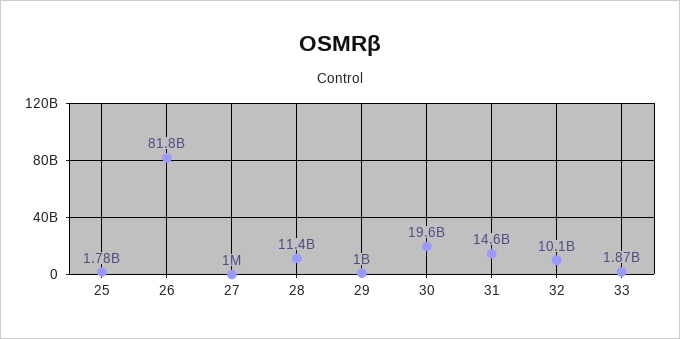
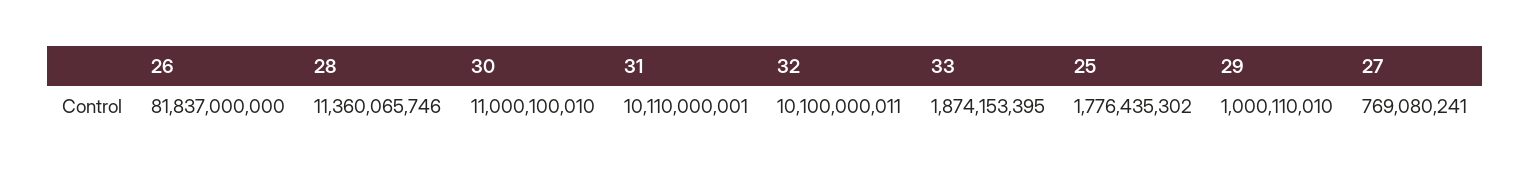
27: 1000000 -> 769080241
30: 19600000000 -> 11000100010
31: 14600000000 -> 10110000001

